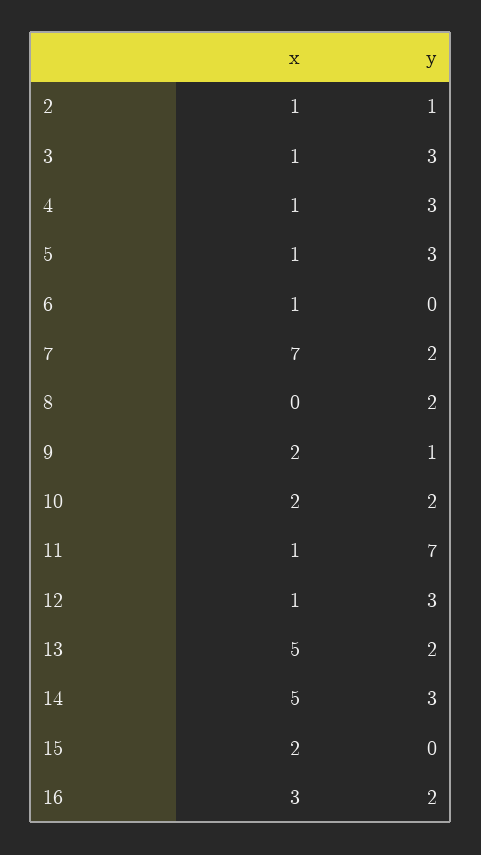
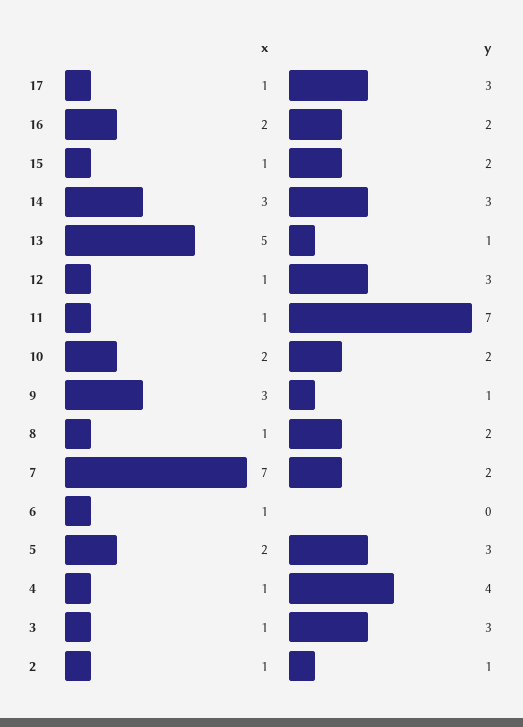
y, 4: 3 -> 4
x, 5: 1 -> 2
x, 8: 0 -> 1
x, 9: 2 -> 3
y, 13: 2 -> 1
x, 14: 5 -> 3
x, 15: 2 -> 1
y, 15: 0 -> 2
x, 16: 3 -> 2
x, 17: none -> 1
y, 17: none -> 3

